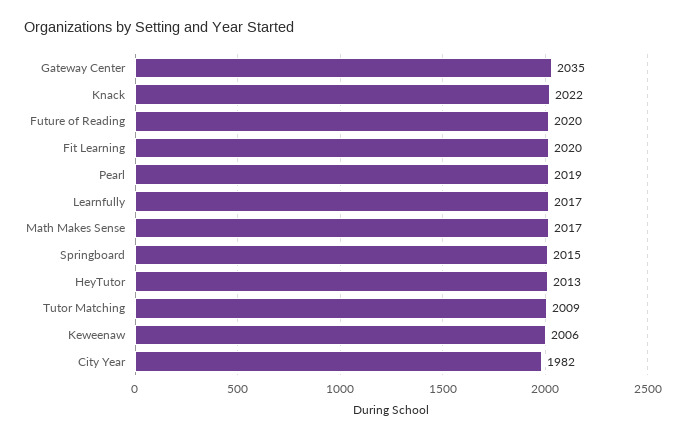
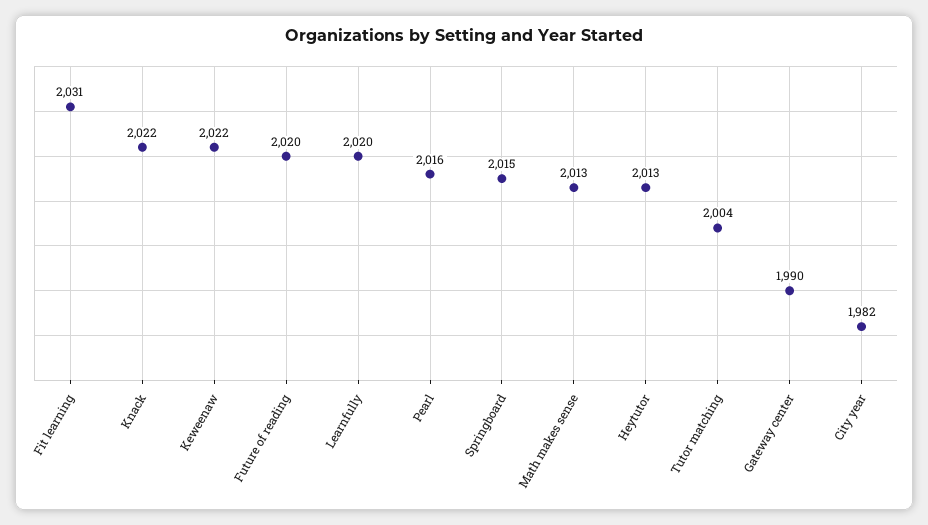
Gateway Center: 2035 -> 1990
Fit Learning: 2020 -> 2031
Pearl: 2019 -> 2016
Learnfully: 2017 -> 2020
Math Makes Sense: 2017 -> 2013
Tutor Matching: 2009 -> 2004
Keweenaw: 2006 -> 2022

